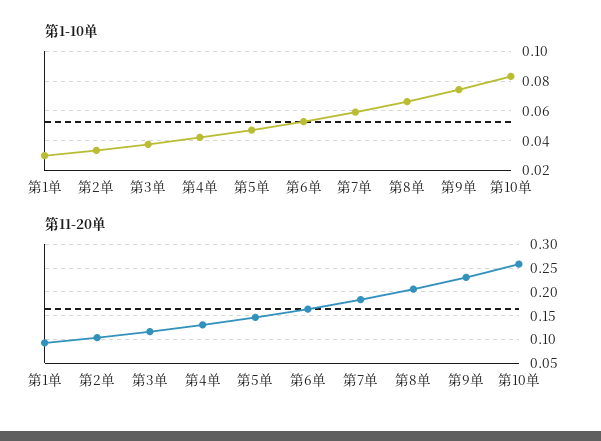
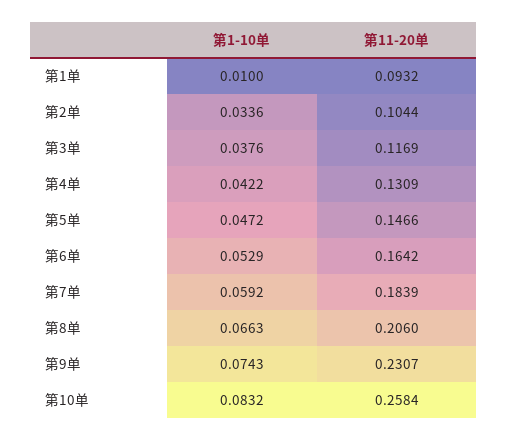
第1-10单, 第1单: 0.03 -> 0.01

